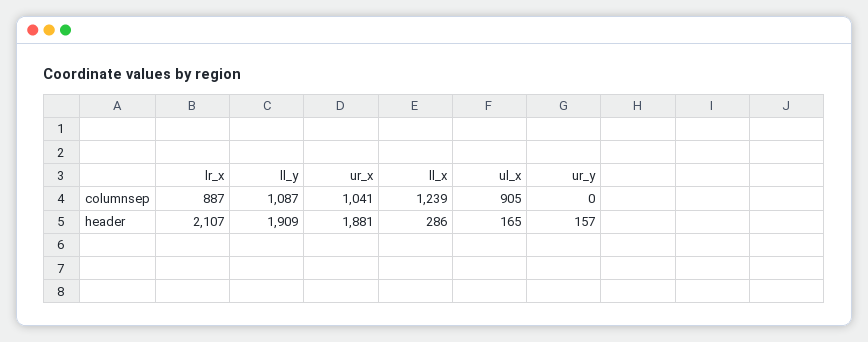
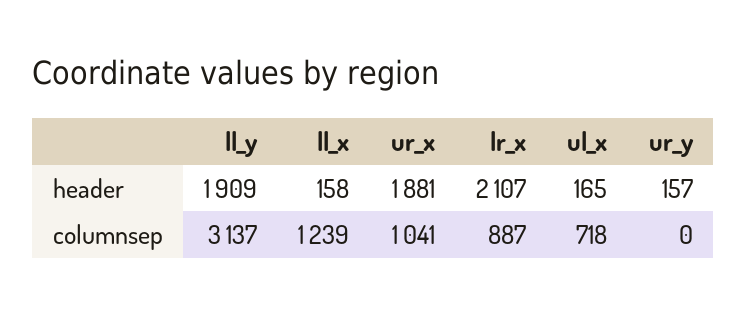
ll_y, columnsep: 1087 -> 3137
ul_x, columnsep: 905 -> 718
ll_x, header: 286 -> 158

